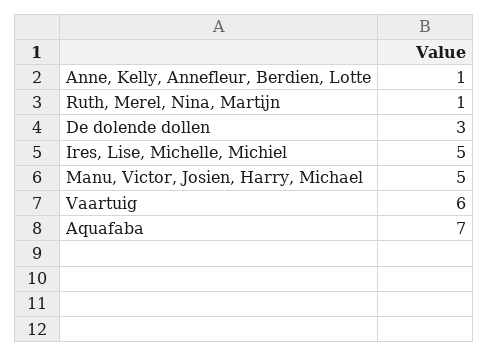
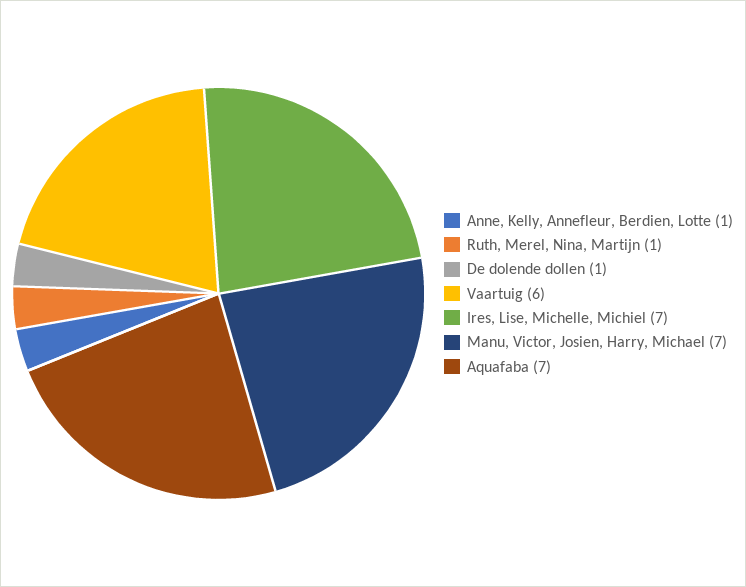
De dolende dollen: 3 -> 1
Ires, Lise, Michelle, Michiel: 5 -> 7
Manu, Victor, Josien, Harry, Michael: 5 -> 7

